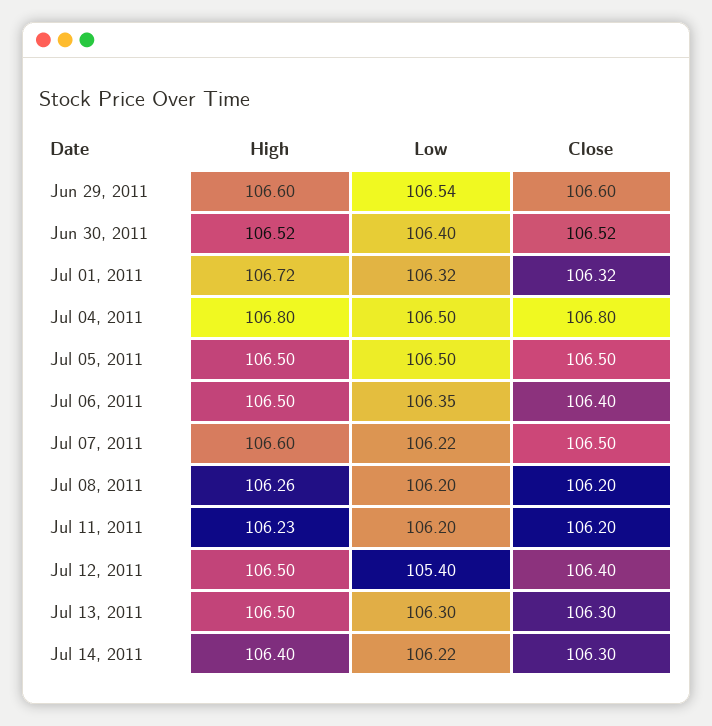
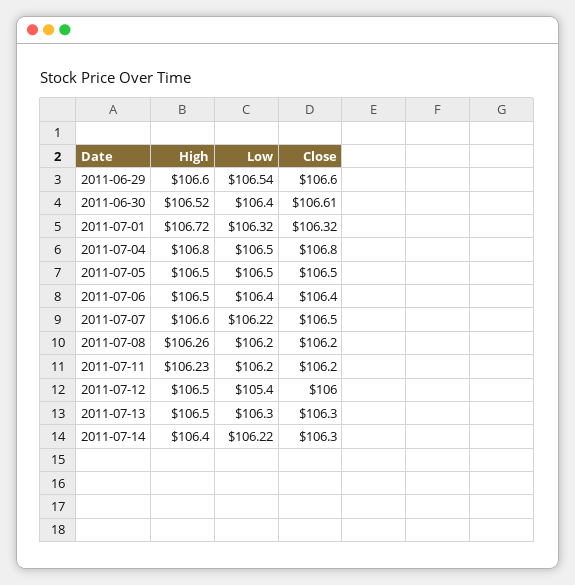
Close, Jun 30, 2011: 106.52 -> 106.61
Low, Jul 06, 2011: 106.35 -> 106.4
Close, Jul 12, 2011: 106.4 -> 106

